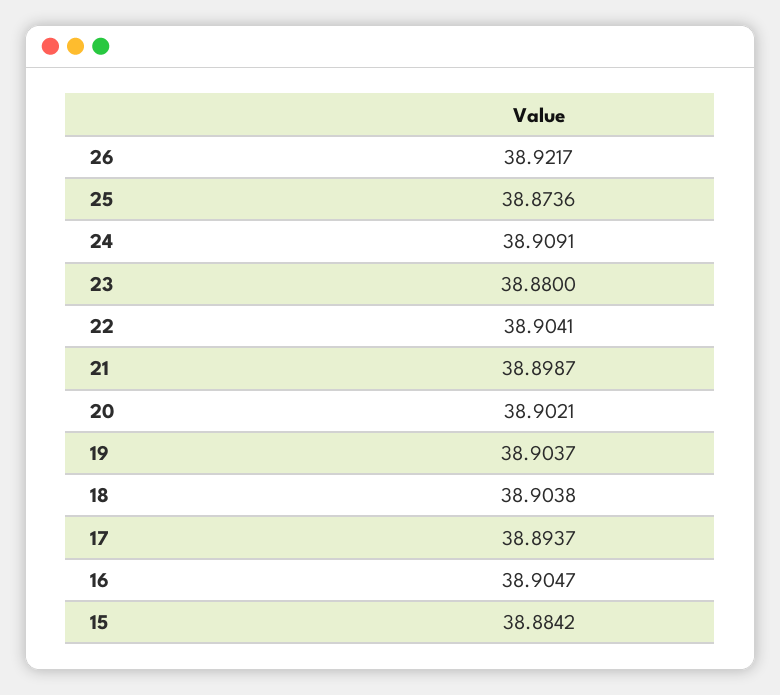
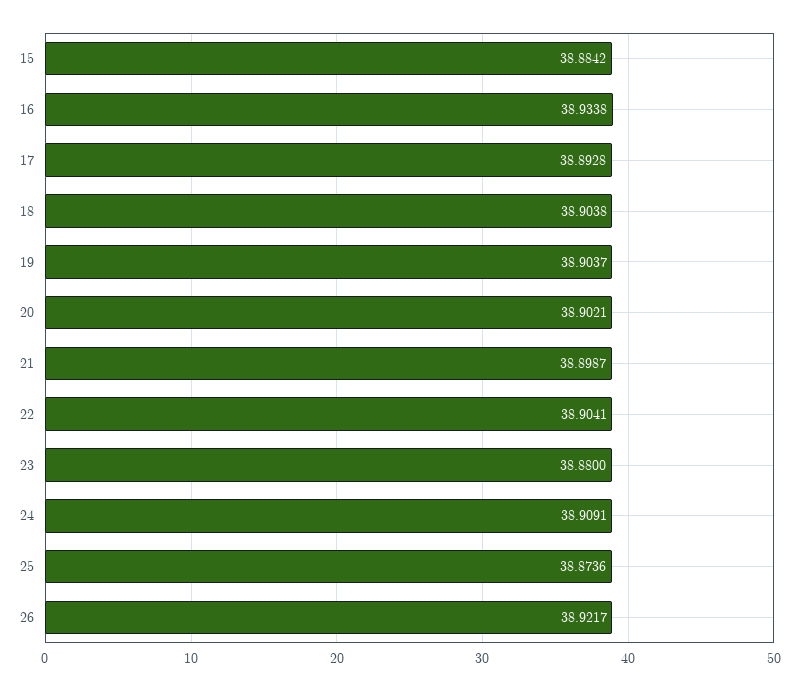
17: 38.8937 -> 38.8928
16: 38.9047 -> 38.9338

